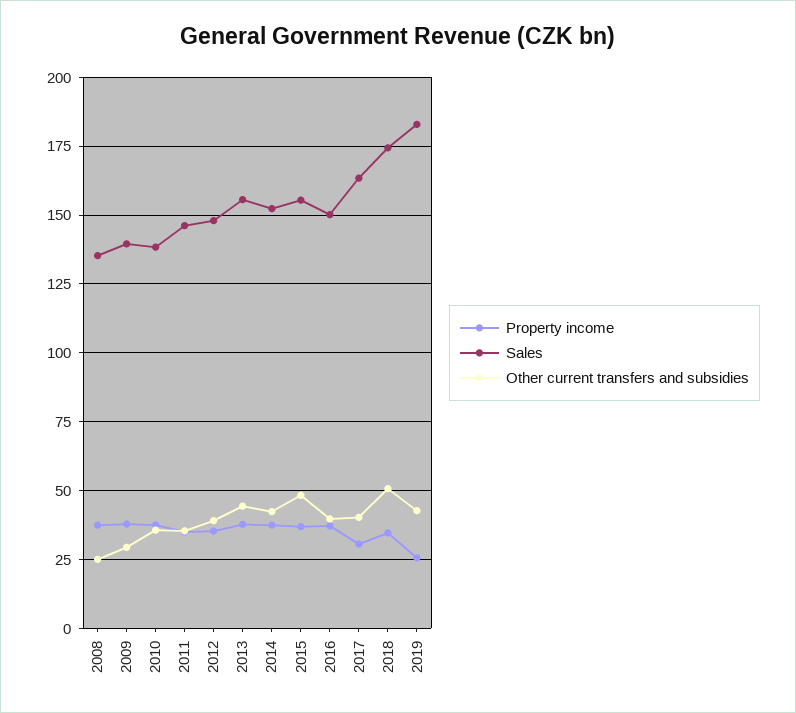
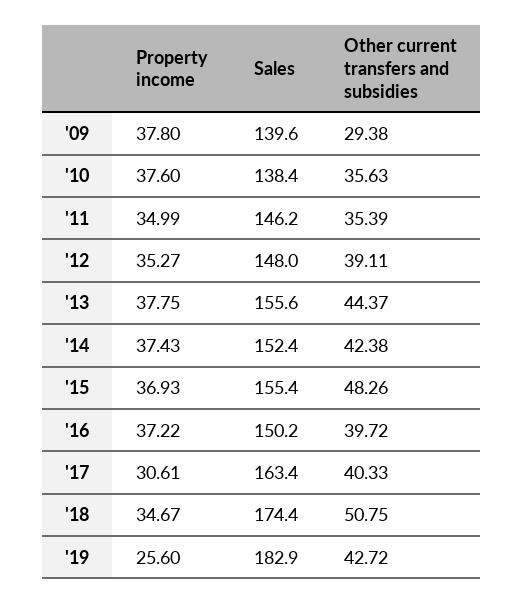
Property income, 2008: 37.5 -> none
Sales, 2008: 135 -> none
Other current transfers and subsidies, 2008: 25 -> none

